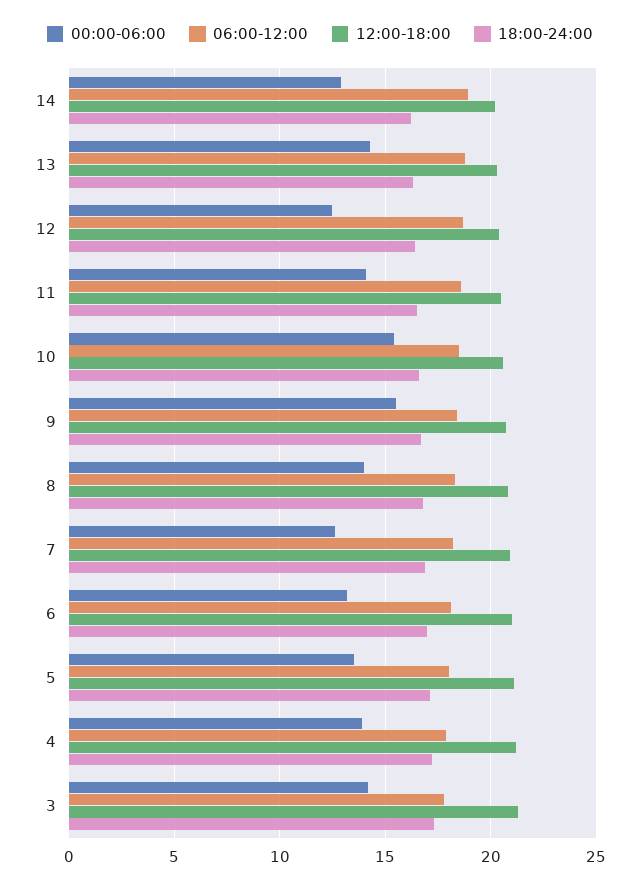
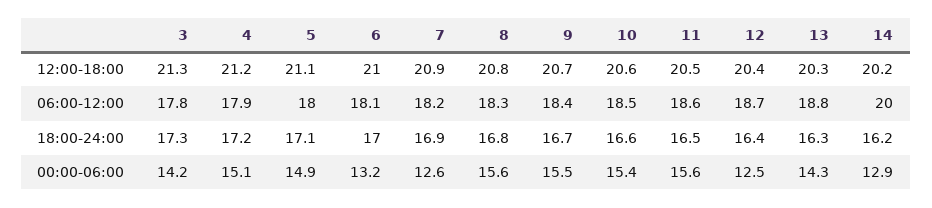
06:00-12:00, 14: 19 -> 20
00:00-06:00, 11: 14 -> 15.6
00:00-06:00, 8: 14 -> 15.6
00:00-06:00, 5: 13.5 -> 14.9
00:00-06:00, 4: 14 -> 15.1

